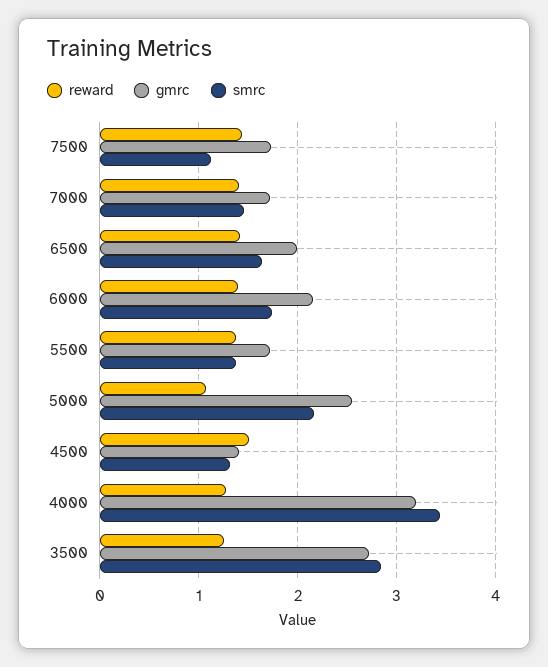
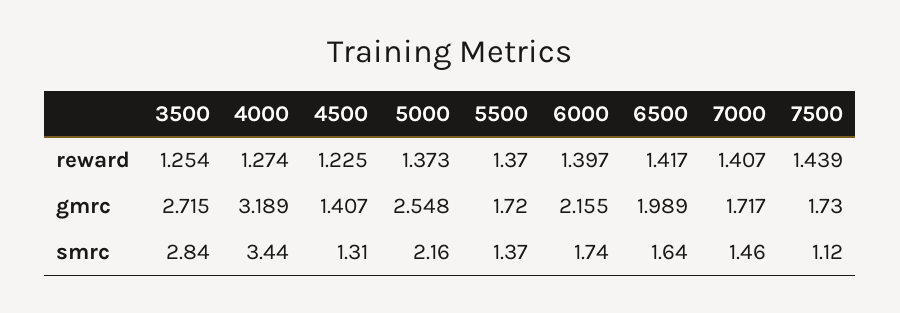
reward, 5000: 1.1 -> 1.373
reward, 4500: 1.5 -> 1.225

